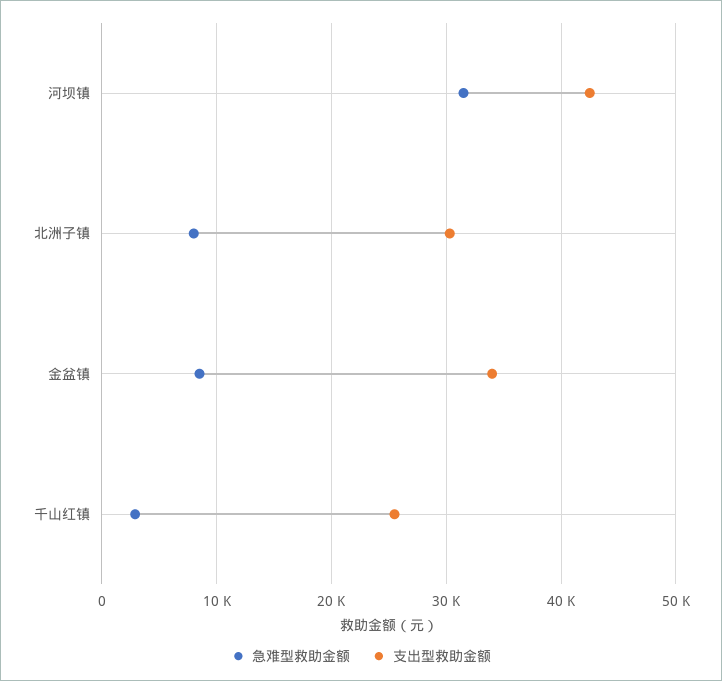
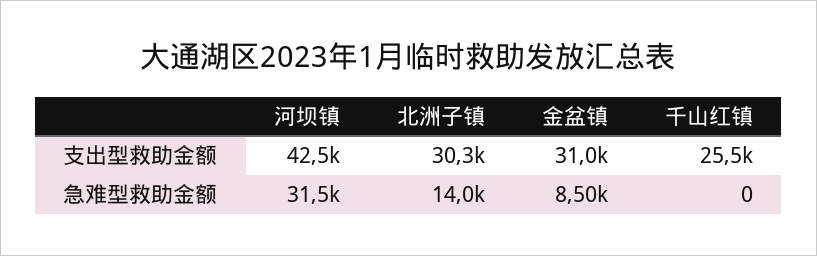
急难型救助金额, 北洲子镇: 8000 -> 14000
支出型救助金额, 金盆镇: 34000 -> 31000
急难型救助金额, 千山红镇: 3000 -> 0

